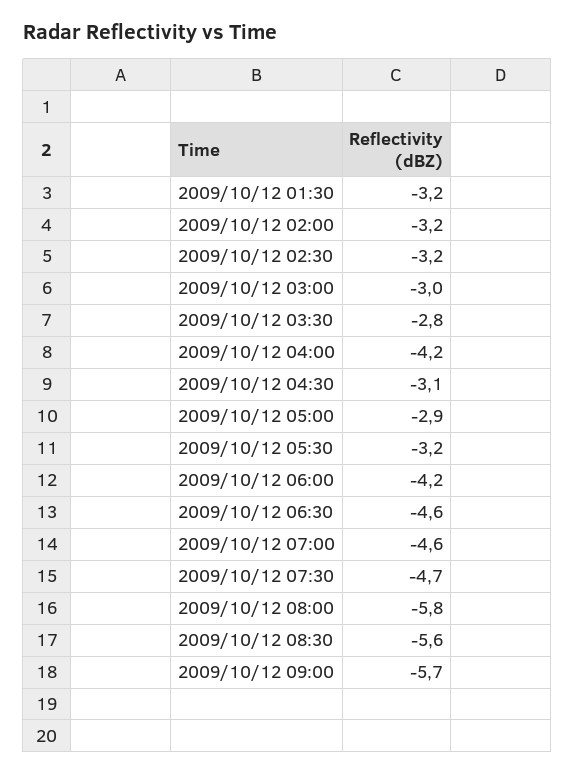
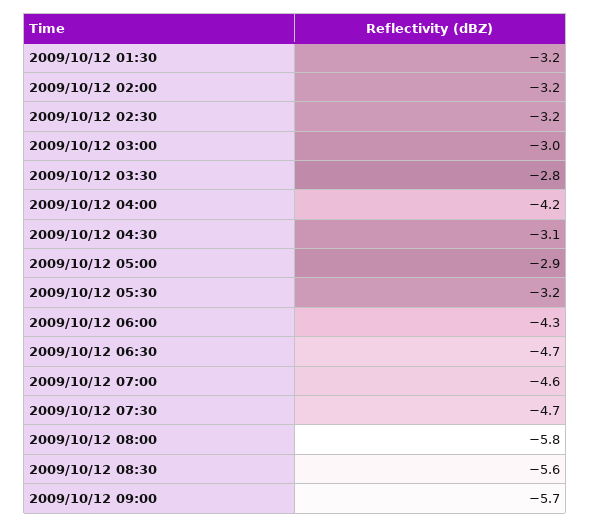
2009/10/12 06:00: -4.2 -> -4.3
2009/10/12 06:30: -4.6 -> -4.7

